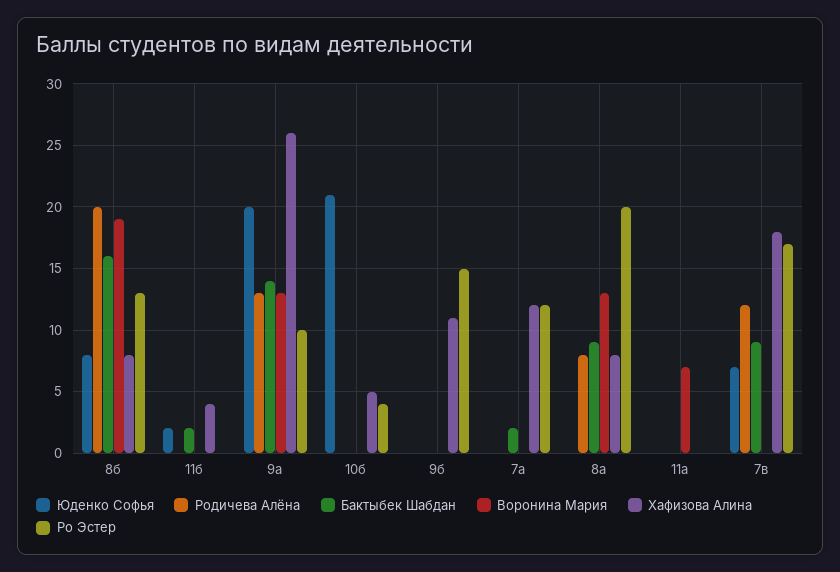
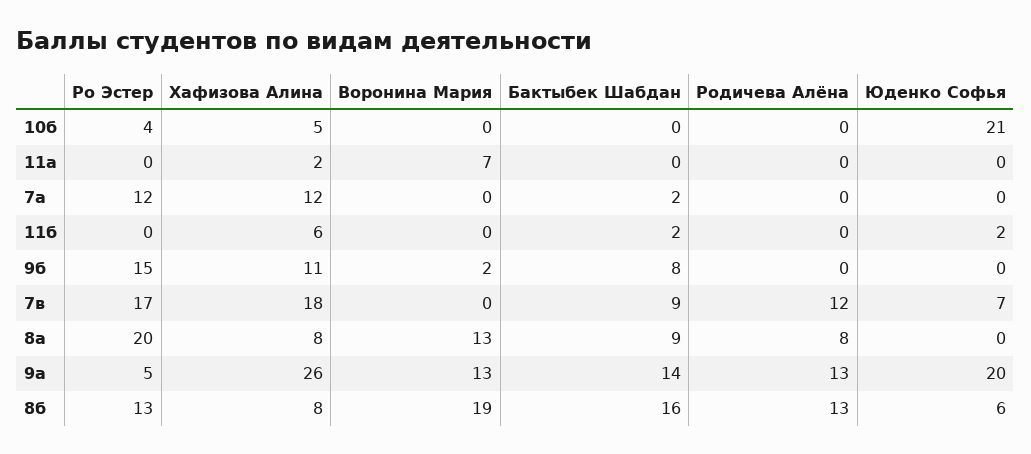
Юденко Софья, 8б: 8 -> 6
Родичева Алёна, 8б: 20 -> 13
Хафизова Алина, 11б: 4 -> 6
Ро Эстер, 9а: 10 -> 5
Бактыбек Шабдан, 9б: 0 -> 8
Воронина Мария, 9б: 0 -> 2
Хафизова Алина, 11а: 0 -> 2

